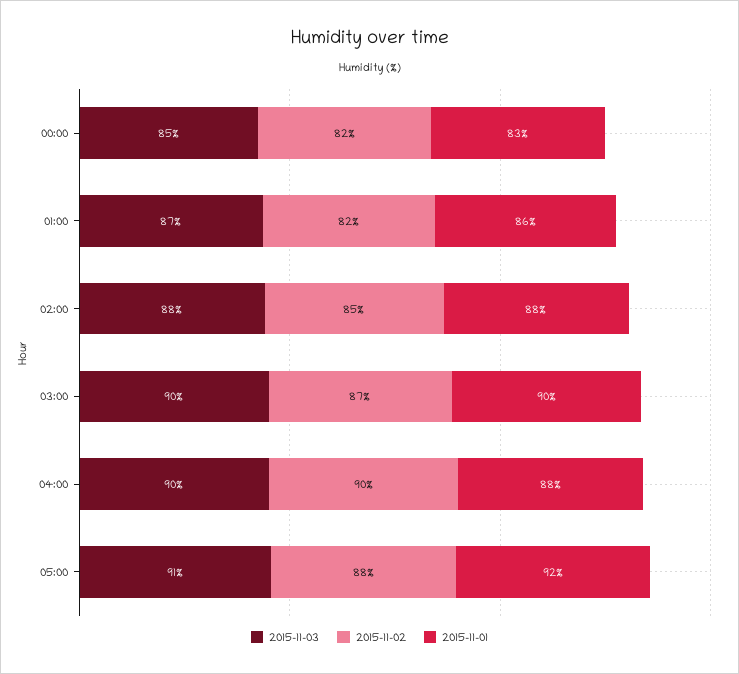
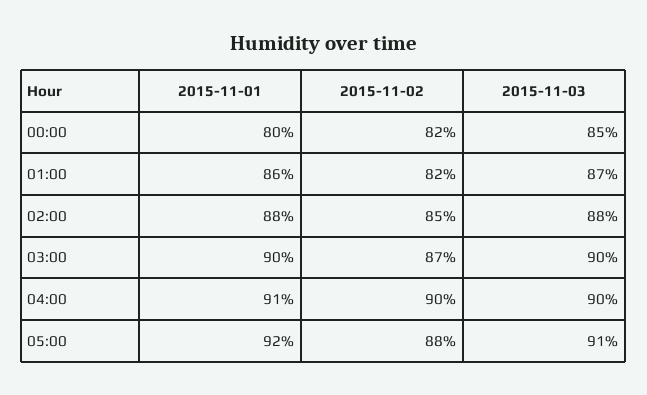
2015-11-01, 00:00: 83 -> 80
2015-11-01, 04:00: 88 -> 91

